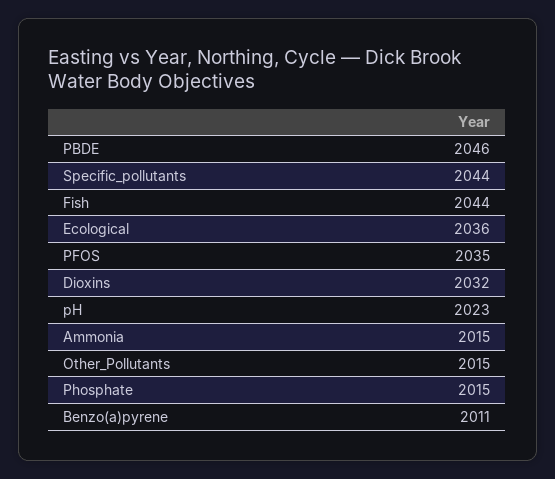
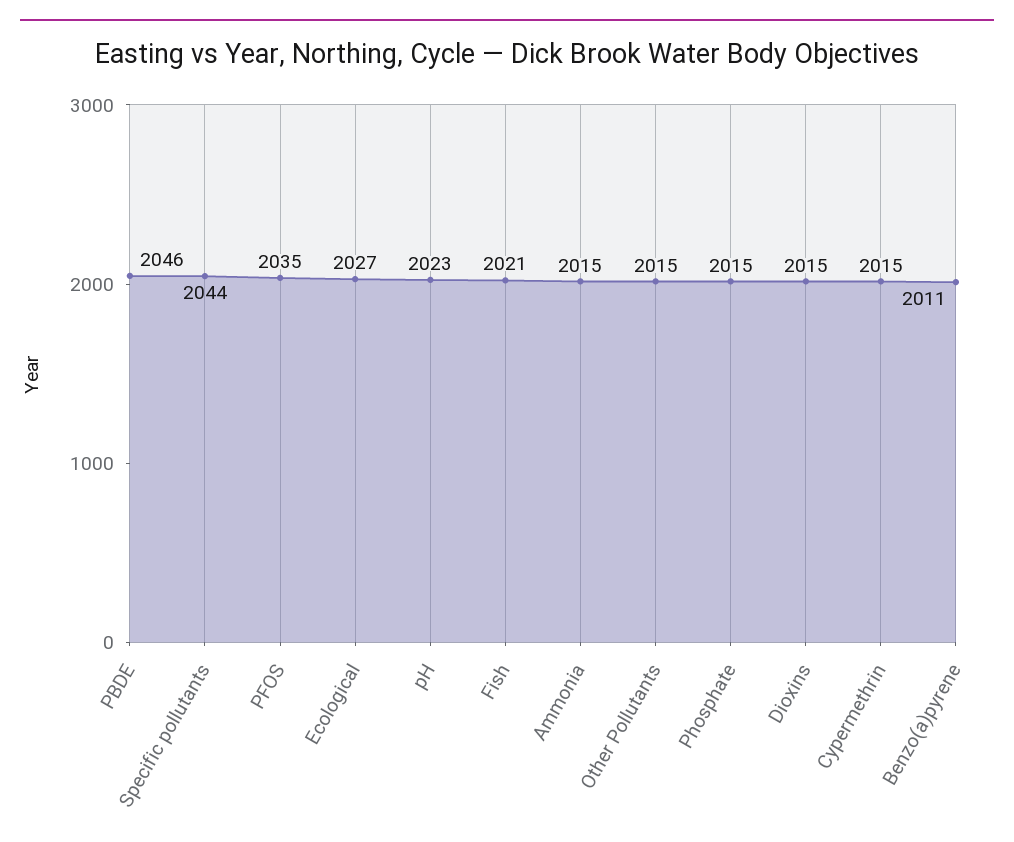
Fish: 2044 -> 2021
Ecological: 2036 -> 2027
Dioxins: 2032 -> 2015
Cypermethrin: none -> 2015

